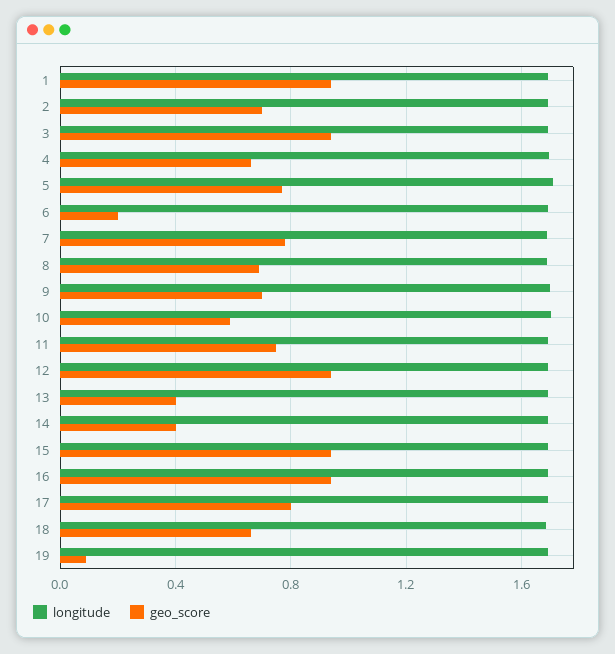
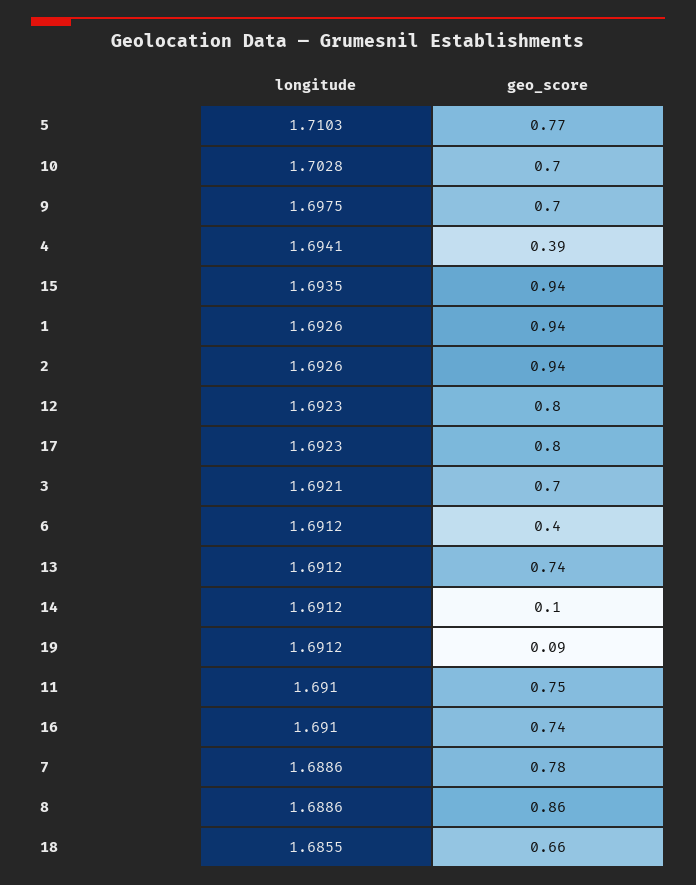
geo_score, 2: 0.7 -> 0.94
geo_score, 3: 0.95 -> 0.7
geo_score, 4: 0.65 -> 0.39
geo_score, 6: 0.2 -> 0.4
geo_score, 8: 0.7 -> 0.86
geo_score, 10: 0.6 -> 0.7
geo_score, 12: 0.95 -> 0.8
geo_score, 13: 0.4 -> 0.74
geo_score, 14: 0.4 -> 0.1
geo_score, 16: 0.95 -> 0.74

